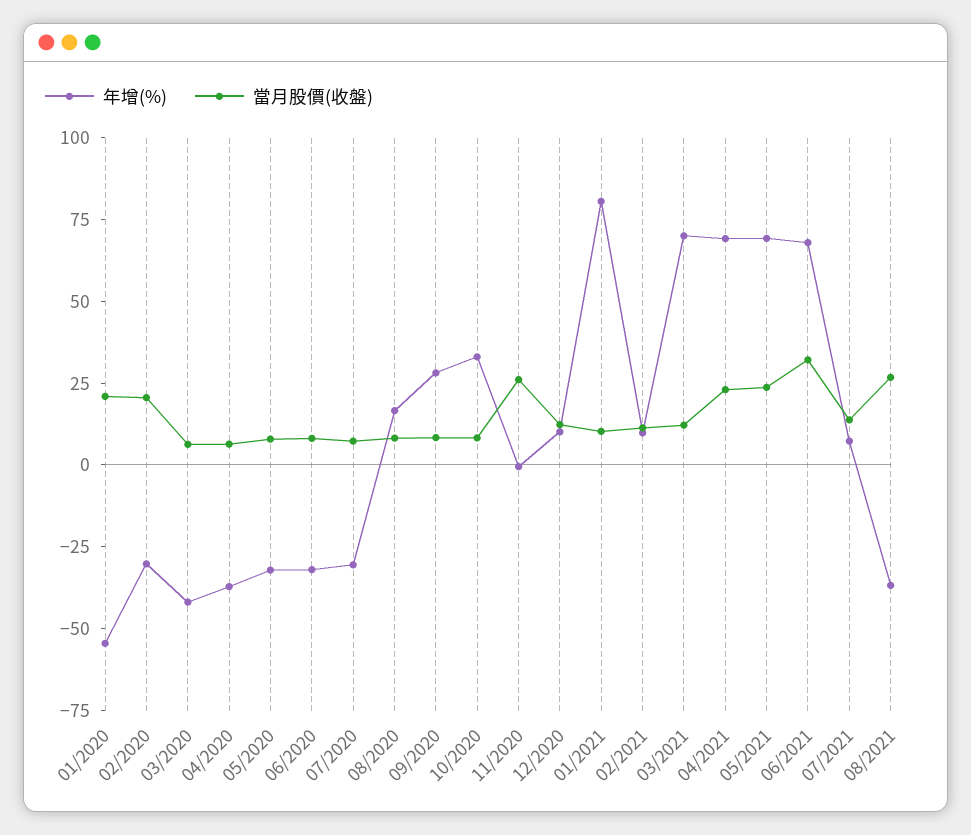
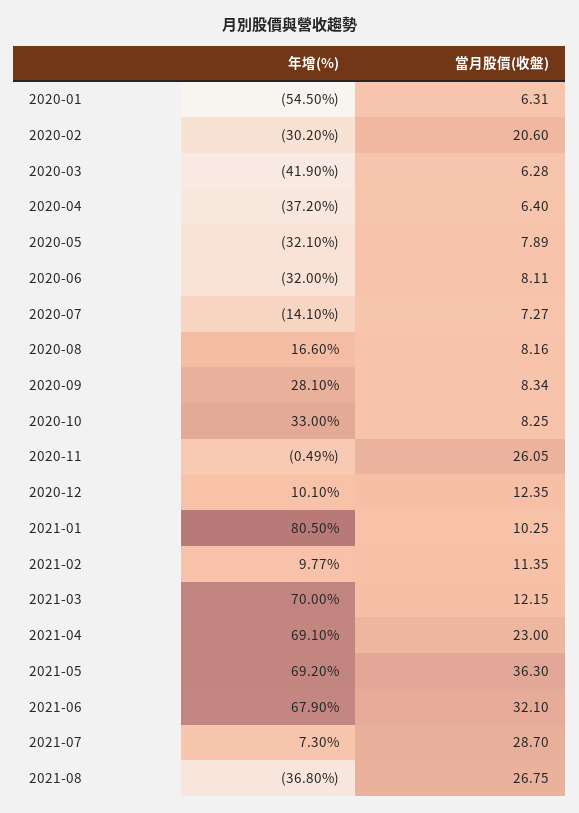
當月股價(收盤), 01/2020: 20 -> 6.31
年增(%), 07/2020: -30 -> -14.1
當月股價(收盤), 05/2021: 25 -> 36.3
當月股價(收盤), 07/2021: 15 -> 28.7

